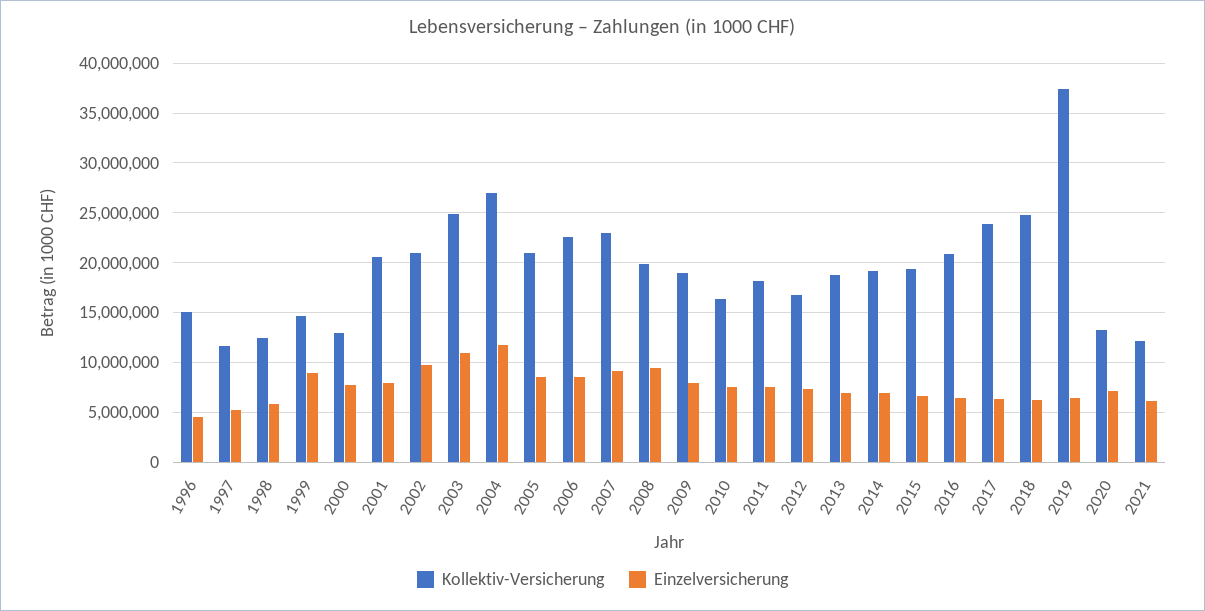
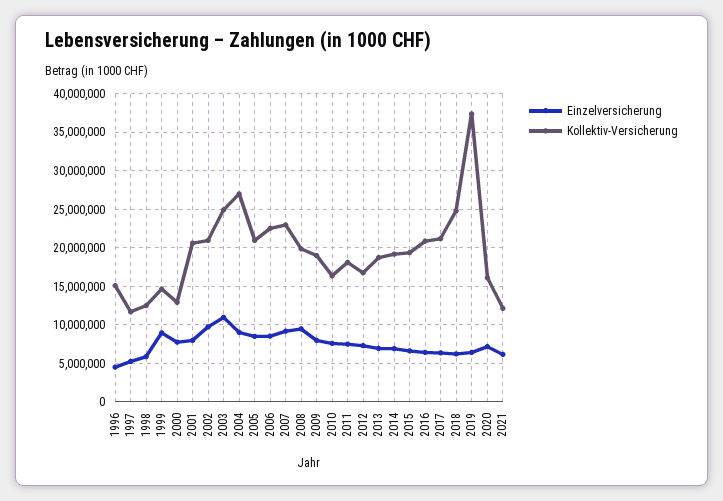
Einzelversicherung, 2004: 12000000 -> 9000000
Kollektiv-Versicherung, 2017: 24000000 -> 21000000
Kollektiv-Versicherung, 2020: 13000000 -> 16000000

